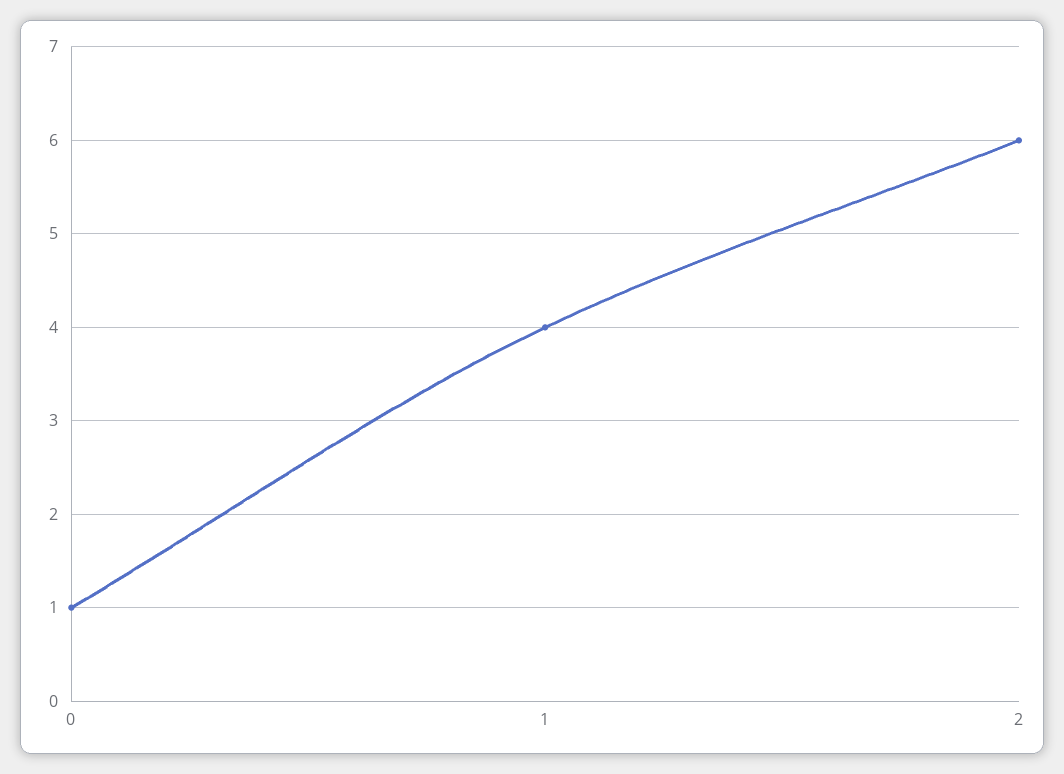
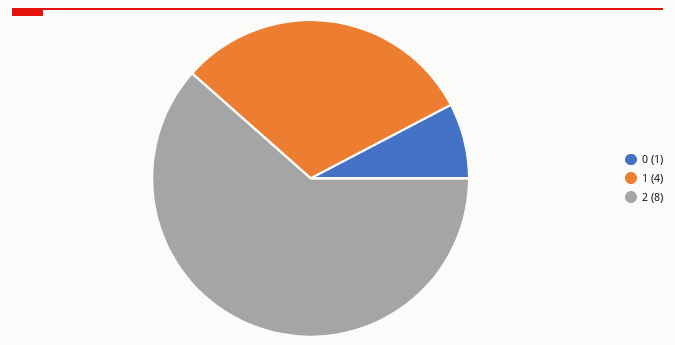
2: 6 -> 8

